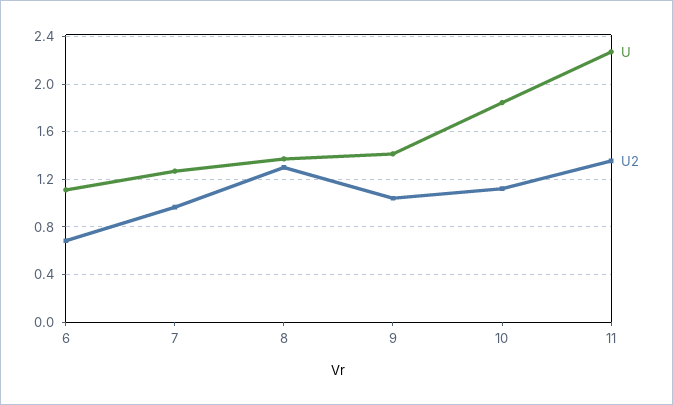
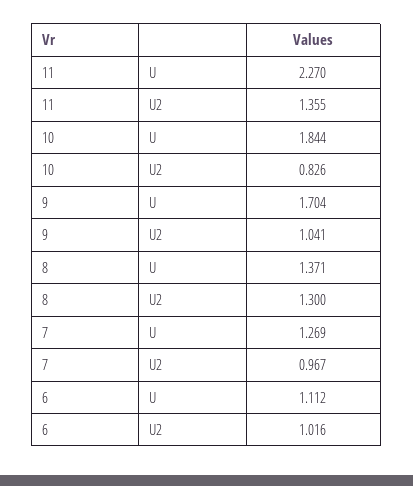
U2, 6: 0.7 -> 1.016
U, 9: 1.4 -> 1.704
U2, 10: 1.1 -> 0.826

